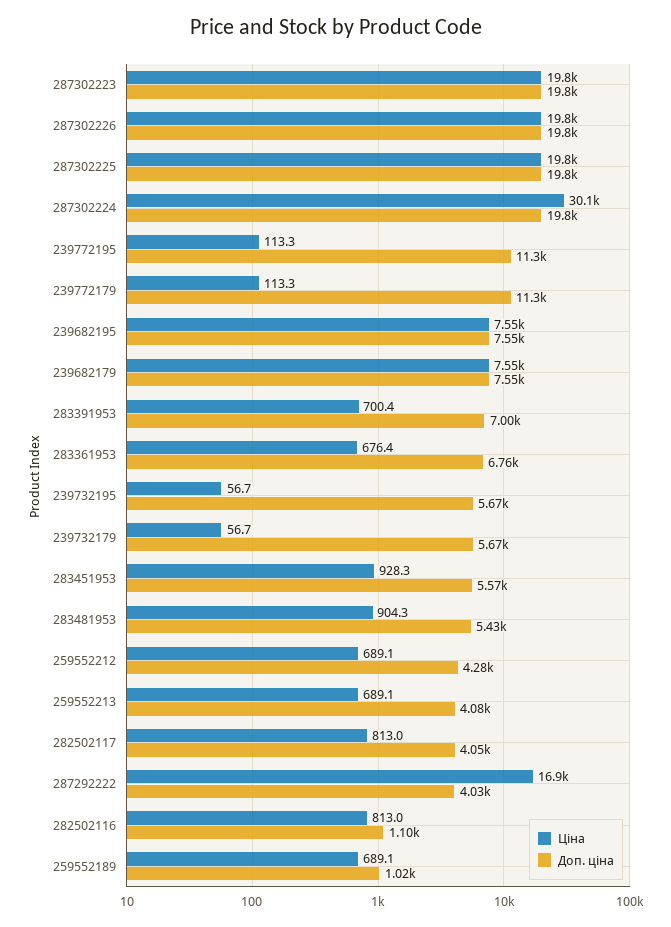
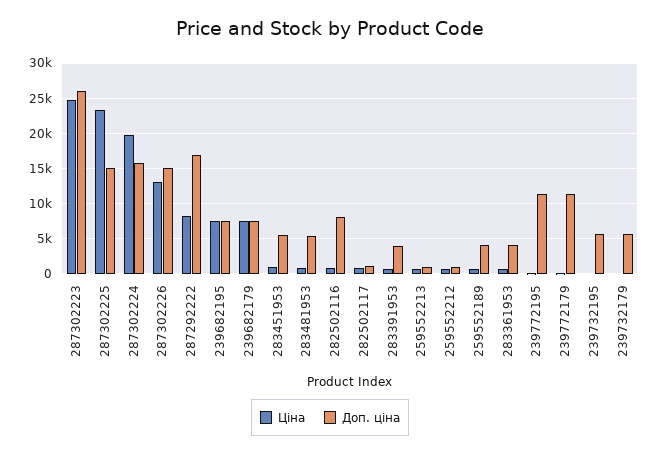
Ціна, 287302223: 19800 -> 25000
Доп. ціна, 287302223: 19800 -> 26000
Ціна, 287302226: 19800 -> 13000
Доп. ціна, 287302226: 19800 -> 15000
Ціна, 287302225: 19800 -> 23000
Доп. ціна, 287302225: 19800 -> 15000
Ціна, 287302224: 30100 -> 20000
Доп. ціна, 287302224: 19800 -> 16000
Доп. ціна, 283391953: 7000 -> 4000
Доп. ціна, 283361953: 6760 -> 4000
Доп. ціна, 259552212: 4280 -> 1000
Доп. ціна, 259552213: 4080 -> 1000
Доп. ціна, 282502117: 4050 -> 1000
Ціна, 287292222: 16900 -> 8000
Доп. ціна, 287292222: 4030 -> 17000
Доп. ціна, 282502116: 1100 -> 8000
Доп. ціна, 259552189: 1020 -> 4000

